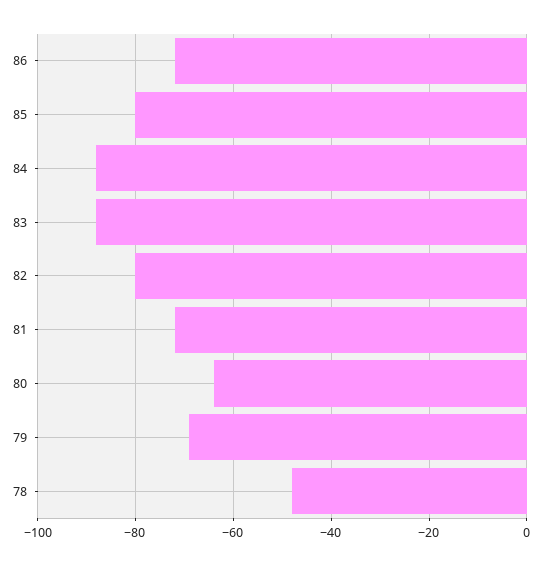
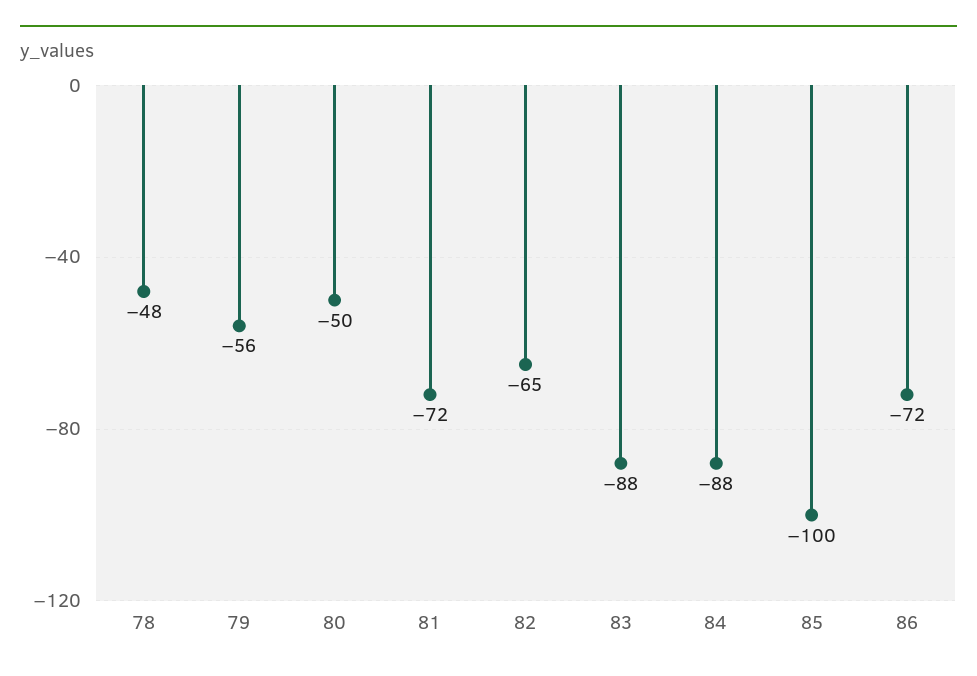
85: -80 -> -100
82: -80 -> -65
80: -65 -> -50
79: -70 -> -56

